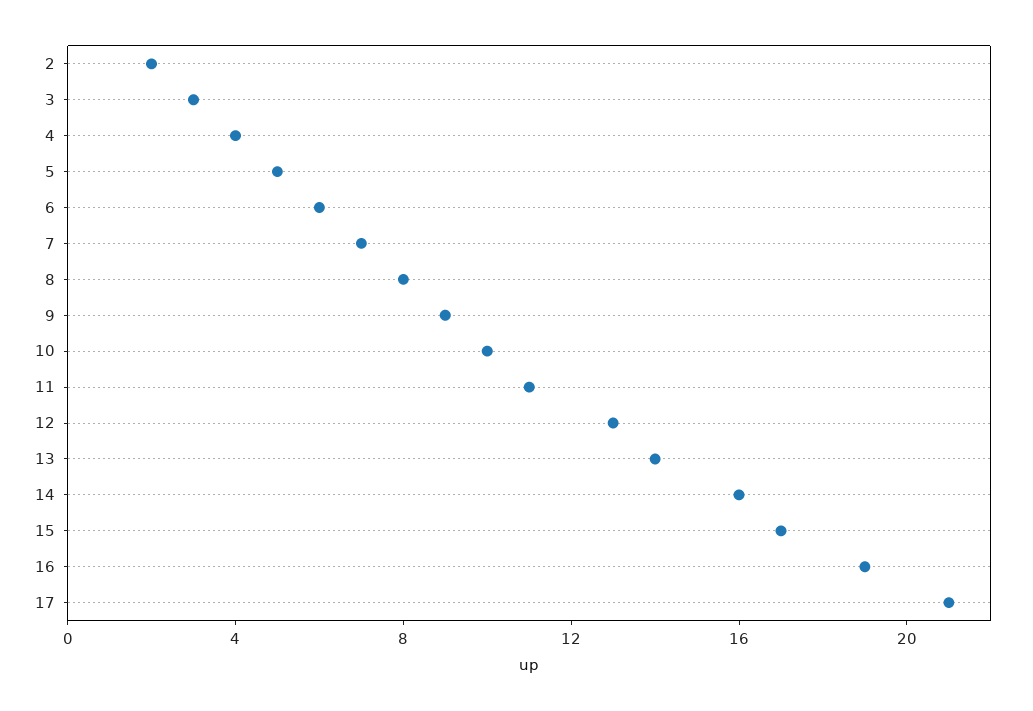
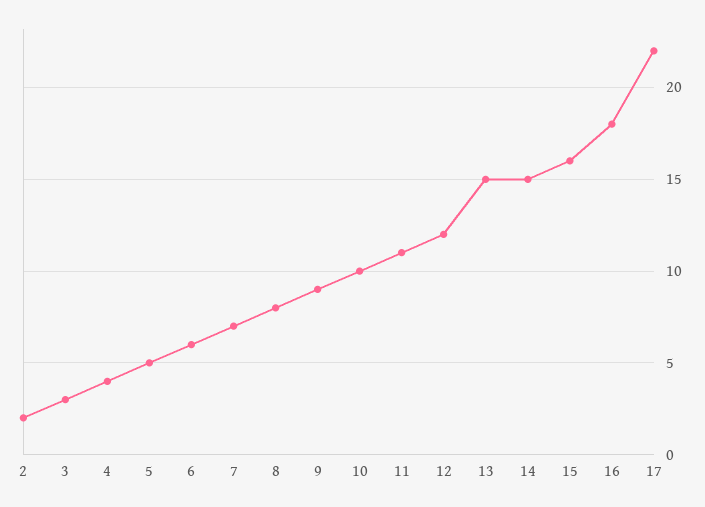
12: 13 -> 12
13: 14 -> 15
14: 16 -> 15
15: 17 -> 16
16: 19 -> 18
17: 21 -> 22

